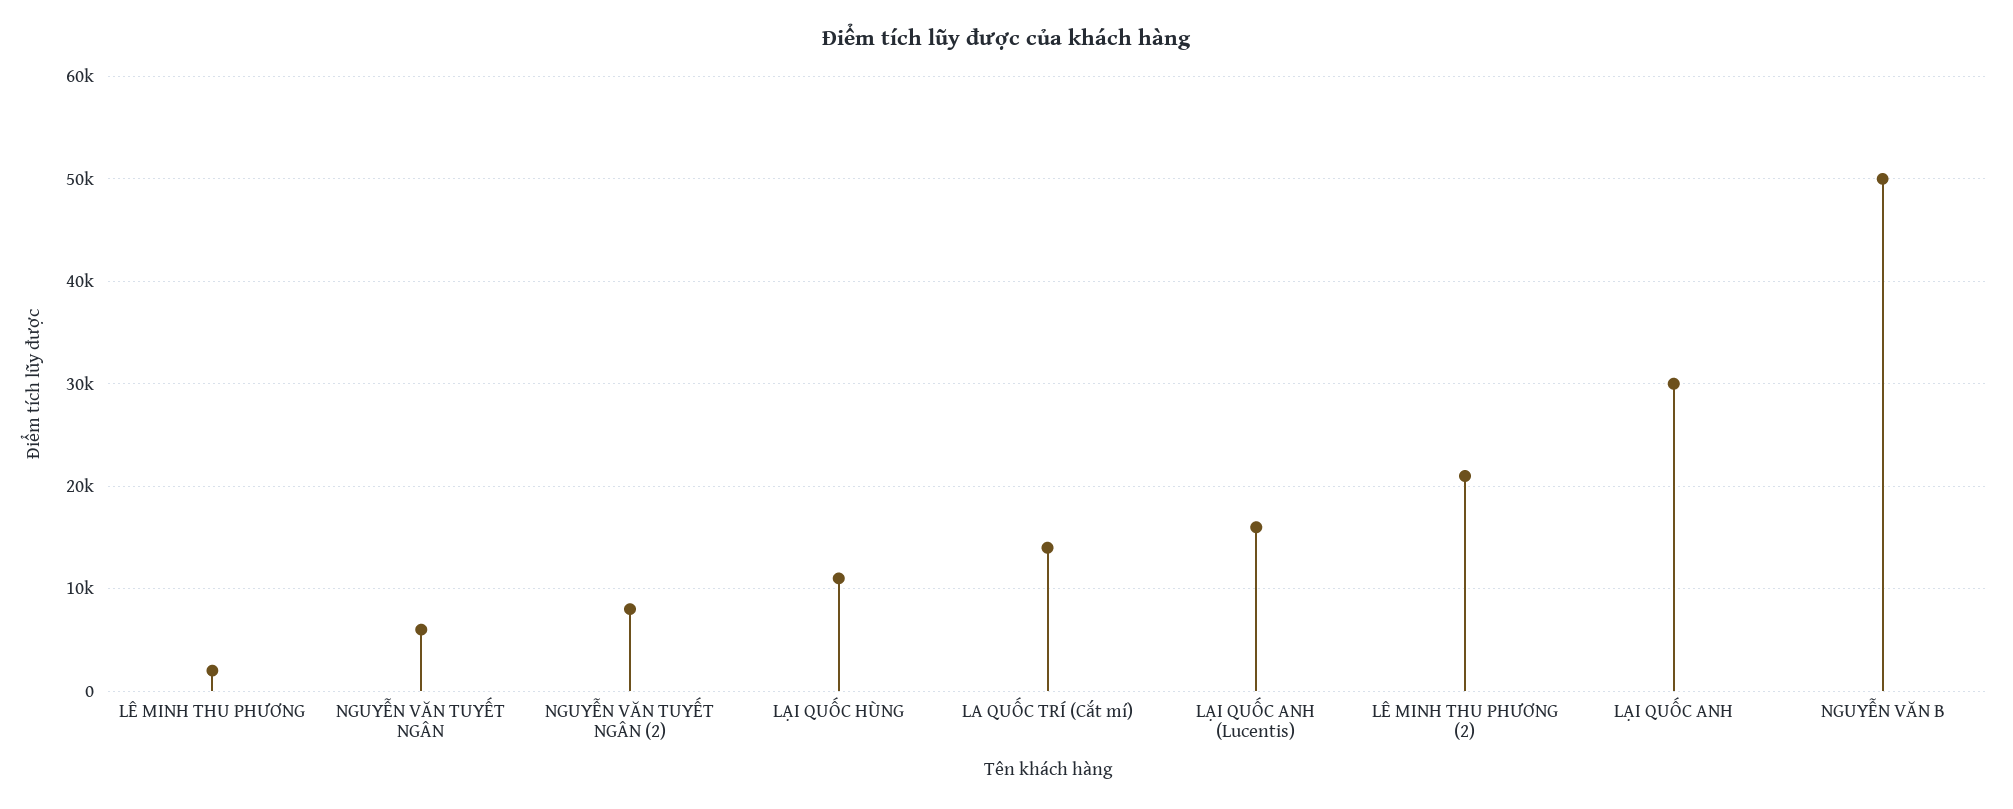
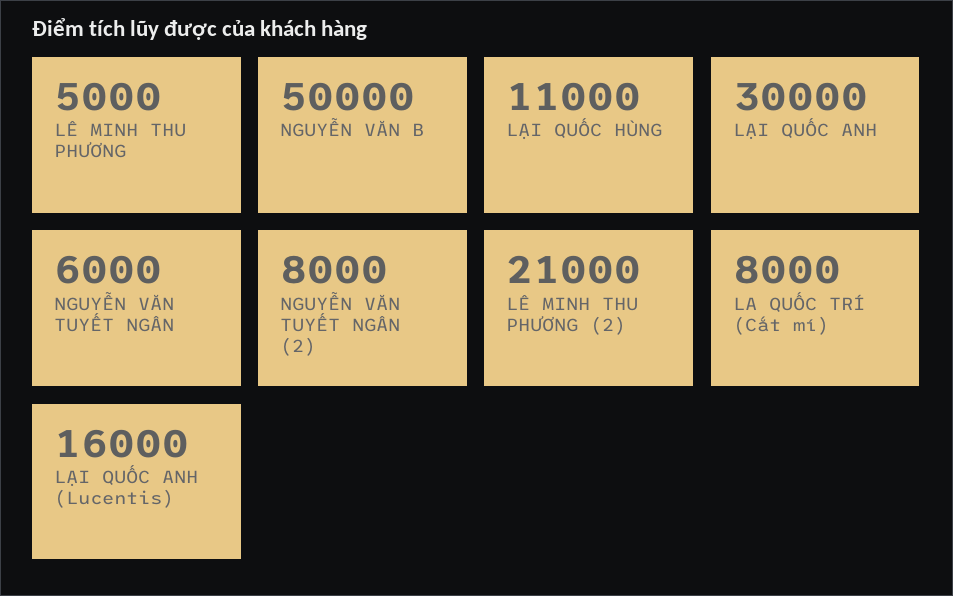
LÊ MINH THU PHƯƠNG: 2000 -> 5000
LA QUỐC TRÍ (Cắt mí): 14000 -> 8000

